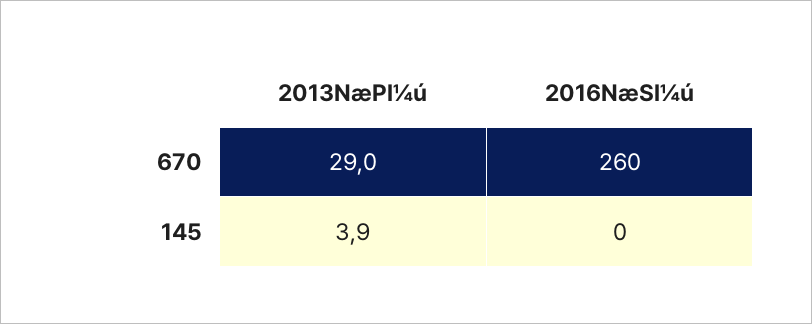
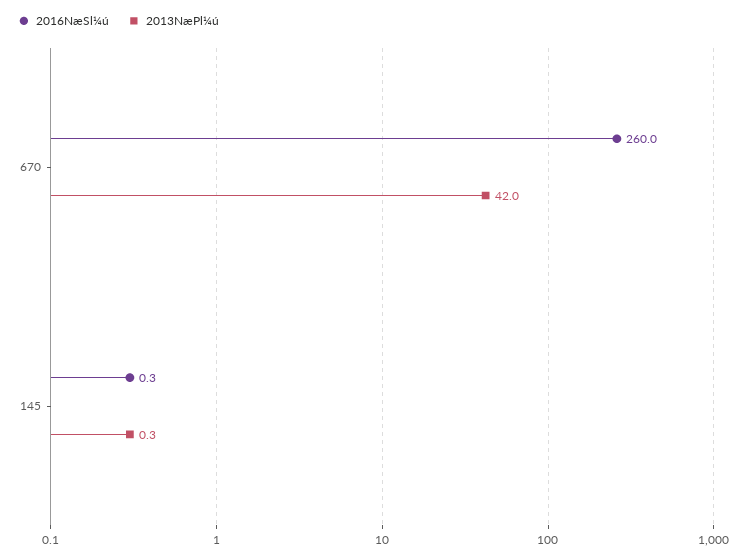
2013NæPl¼ú, 670: 29 -> 42
2013NæPl¼ú, 145: 3.9 -> 0.3

